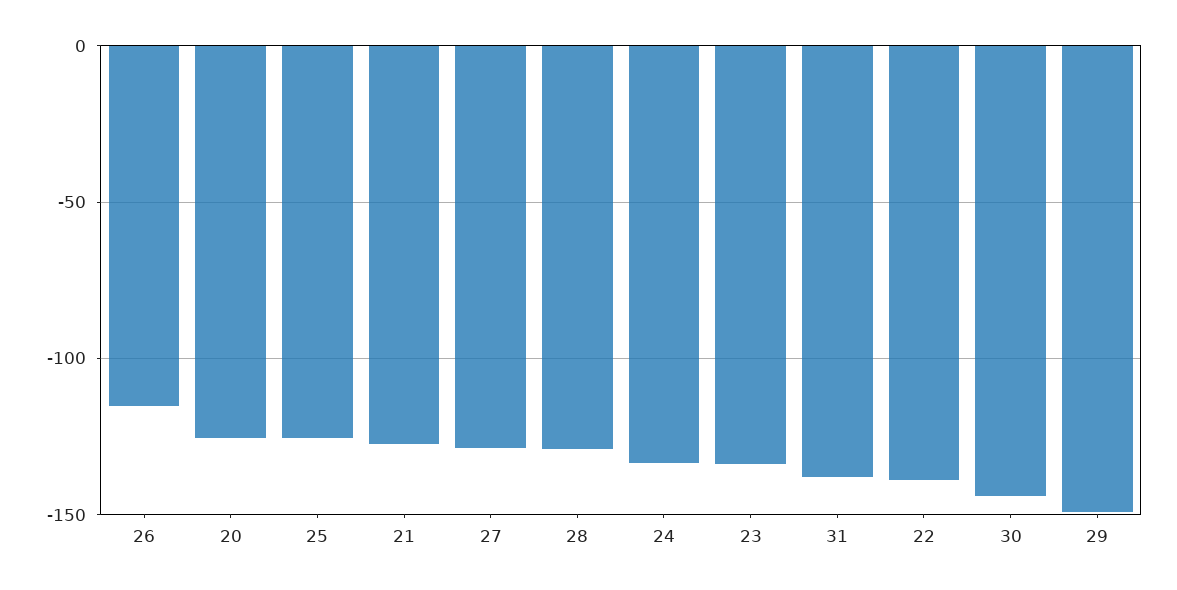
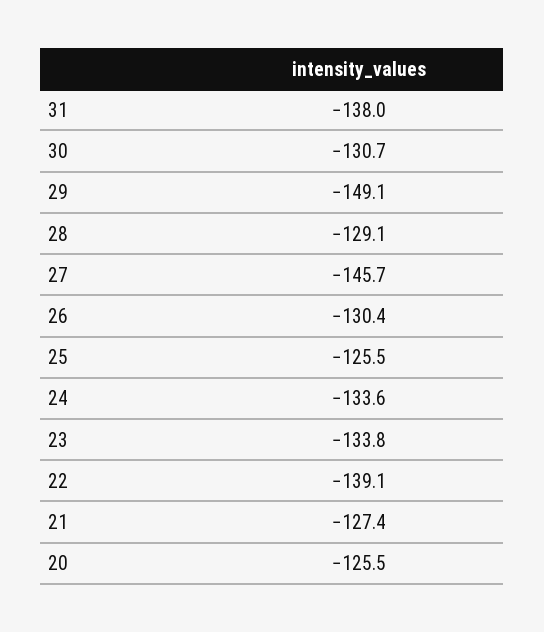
26: -115 -> -130.4
27: -130 -> -145.7
30: -145 -> -130.7

